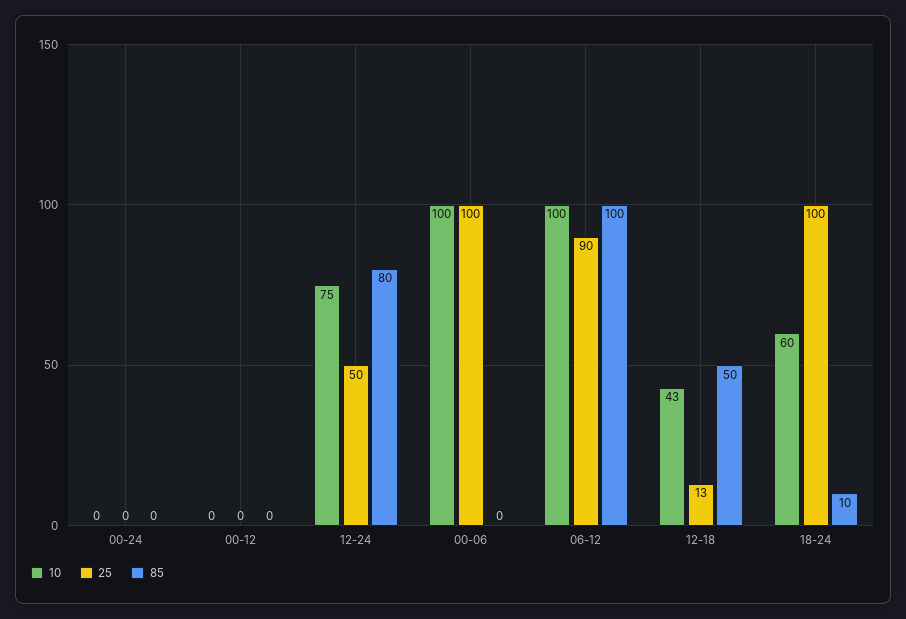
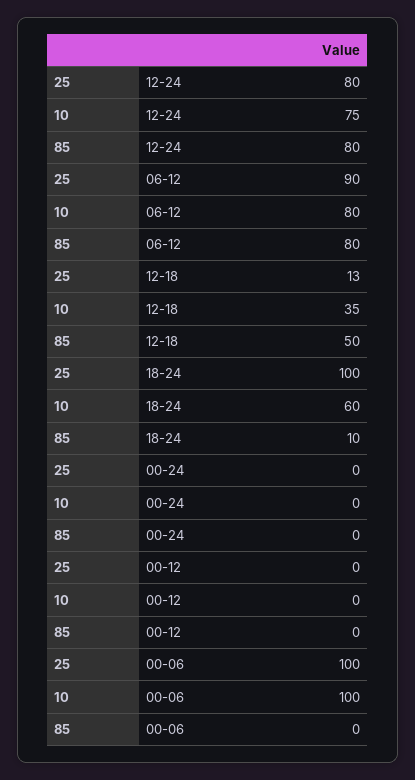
25, 12-24: 50 -> 80
10, 06-12: 100 -> 80
85, 06-12: 100 -> 80
10, 12-18: 43 -> 35

